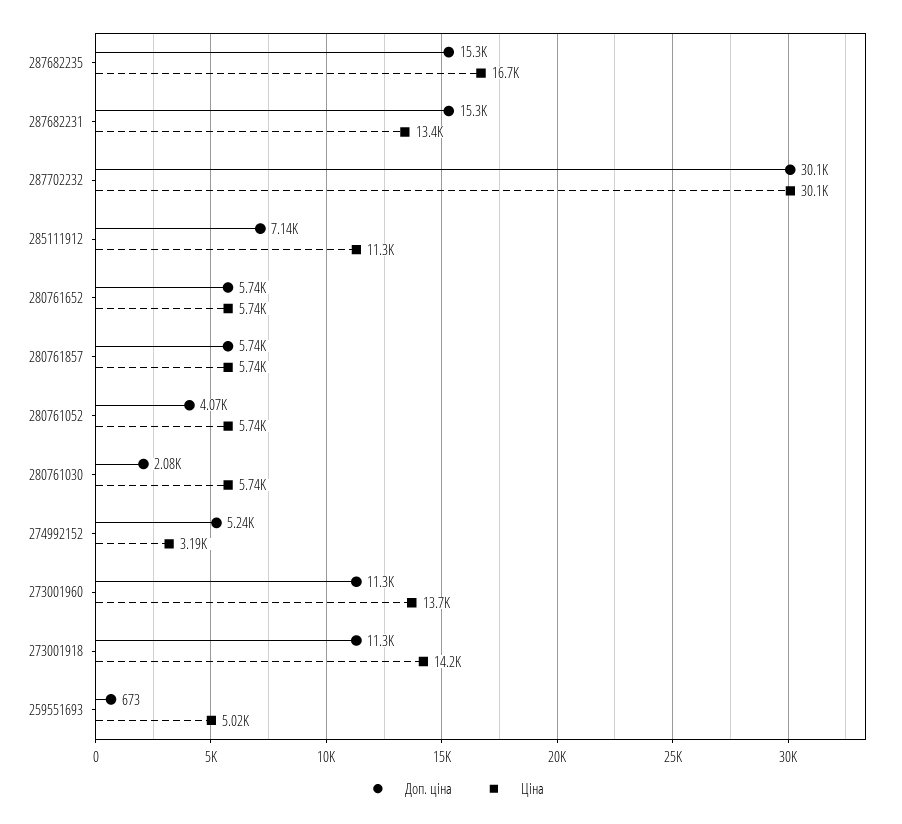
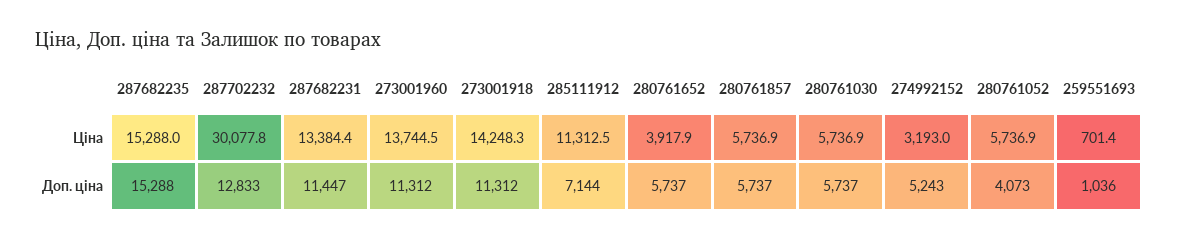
Ціна, 287682235: 16700 -> 15288
Доп. ціна, 287682231: 15300 -> 11447
Доп. ціна, 287702232: 30100 -> 12833
Ціна, 280761652: 5740 -> 3917.9
Доп. ціна, 280761030: 2080 -> 5737
Доп. ціна, 259551693: 673 -> 1036
Ціна, 259551693: 5020 -> 701.4

